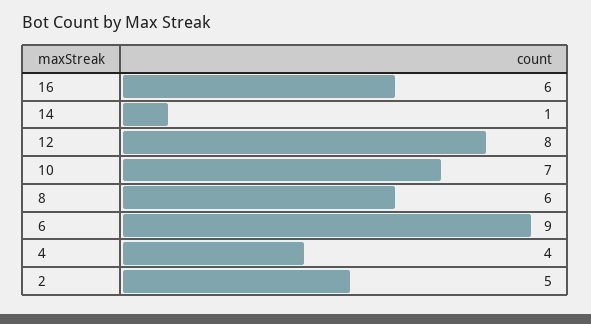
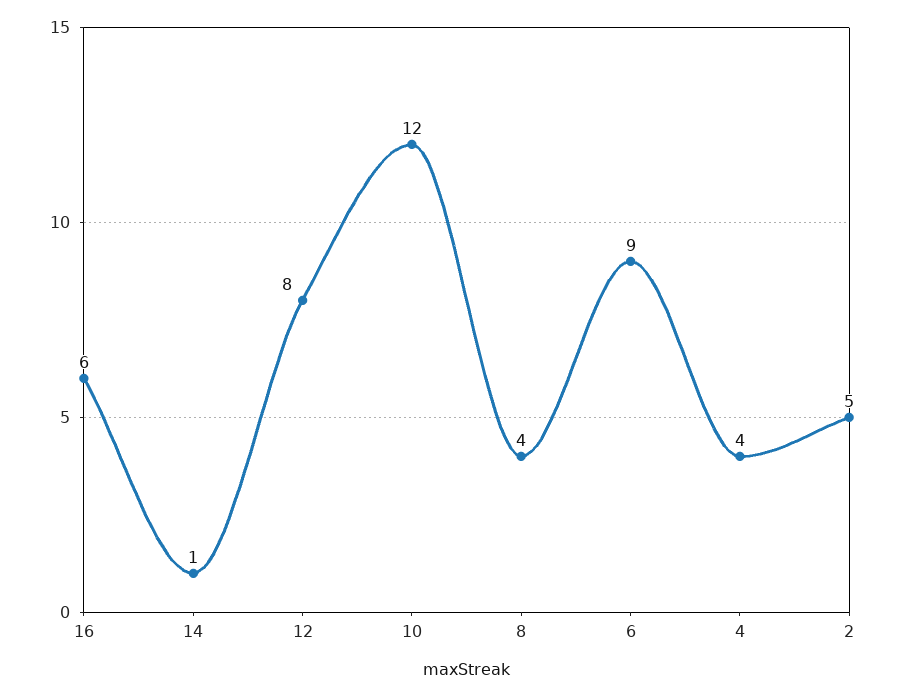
10: 7 -> 12
8: 6 -> 4

